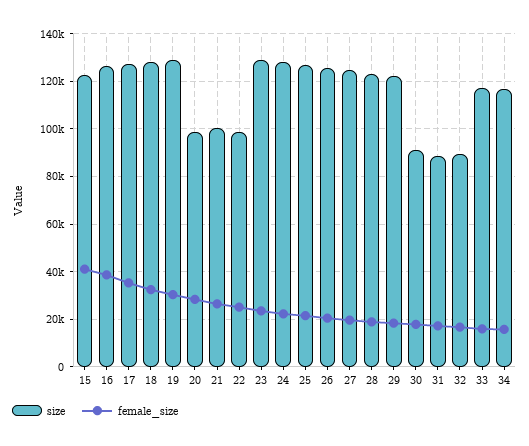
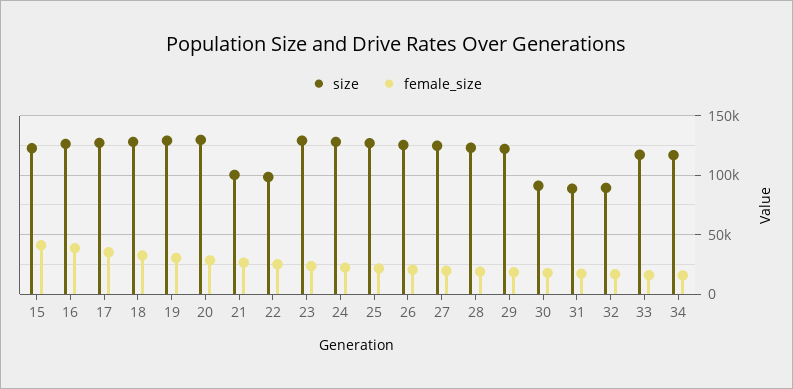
size, 20: 100000 -> 130000

